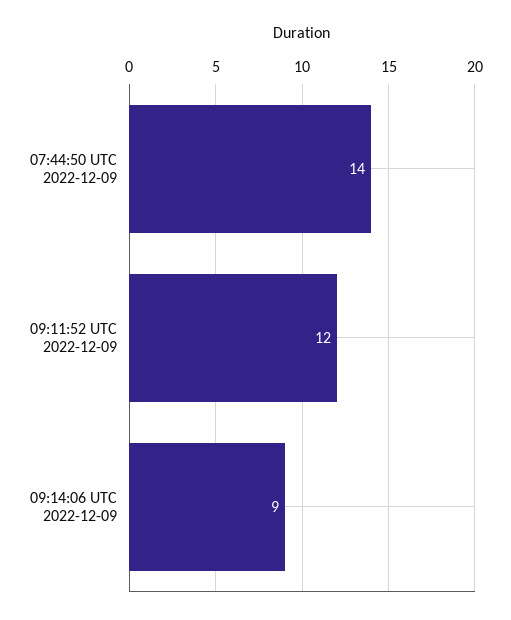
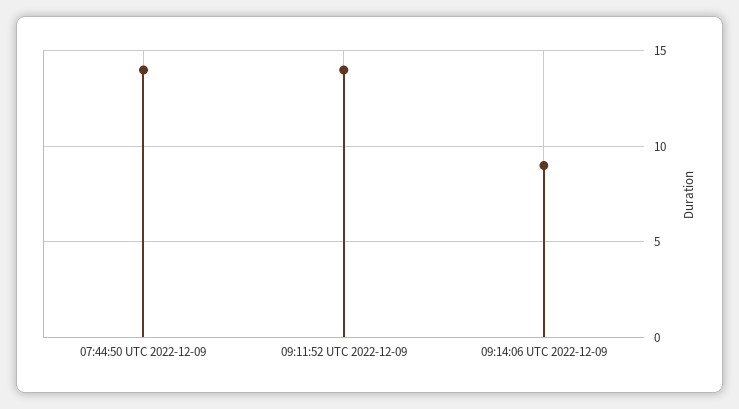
09:11:52 UTC 2022-12-09: 12 -> 14

